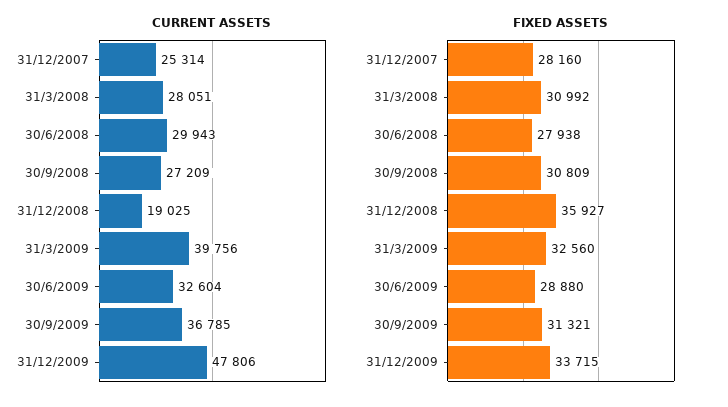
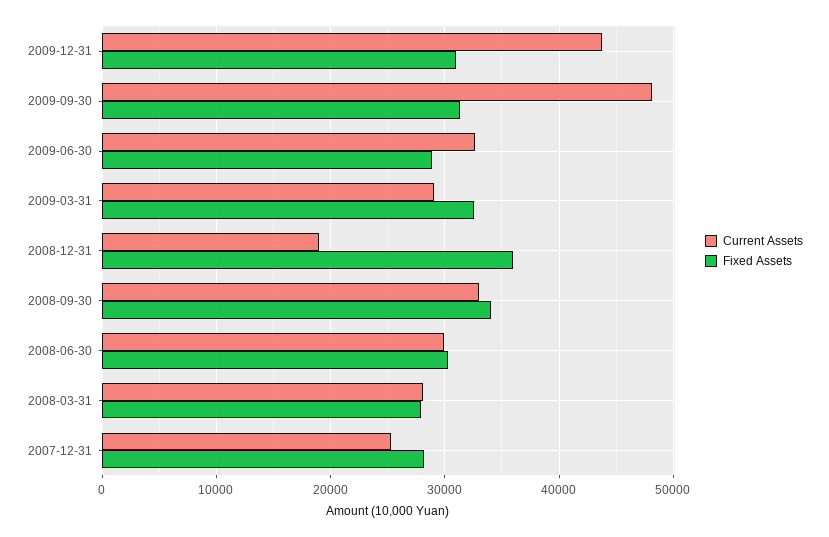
CURRENT ASSETS, 30/9/2008: 27209 -> 33000
CURRENT ASSETS, 31/3/2009: 39756 -> 29000
CURRENT ASSETS, 30/9/2009: 36785 -> 48000
CURRENT ASSETS, 31/12/2009: 47806 -> 44000
FIXED ASSETS, 31/3/2008: 30992 -> 28000
FIXED ASSETS, 30/6/2008: 27938 -> 30000
FIXED ASSETS, 30/9/2008: 30809 -> 34000
FIXED ASSETS, 31/12/2009: 33715 -> 31000

